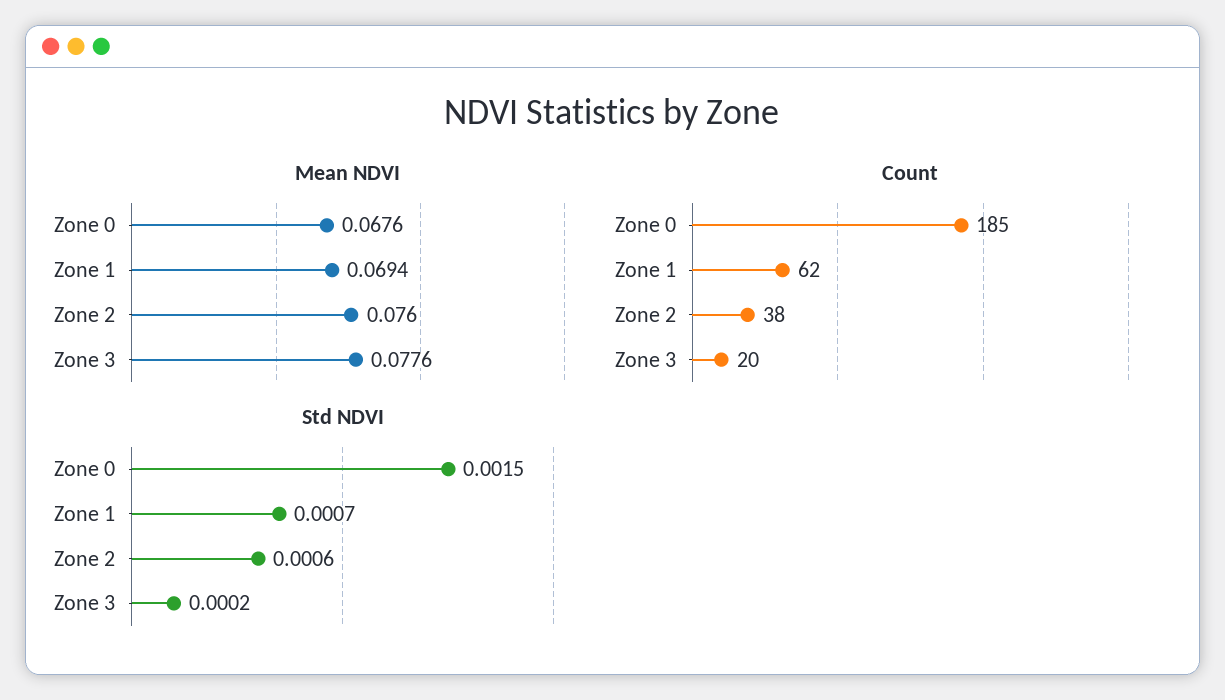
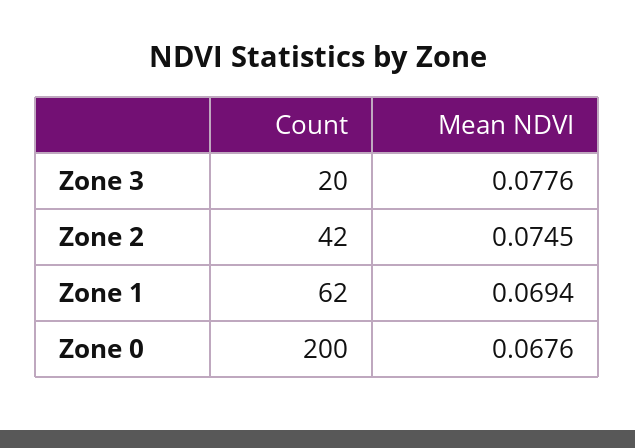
Mean NDVI, Zone 2: 0.076 -> 0.0745
Count, Zone 0: 185 -> 200
Count, Zone 2: 38 -> 42
Std NDVI, Zone 0: 0.0015 -> none
Std NDVI, Zone 1: 0.0007 -> none
Std NDVI, Zone 2: 0.0006 -> none
Std NDVI, Zone 3: 0.0002 -> none

